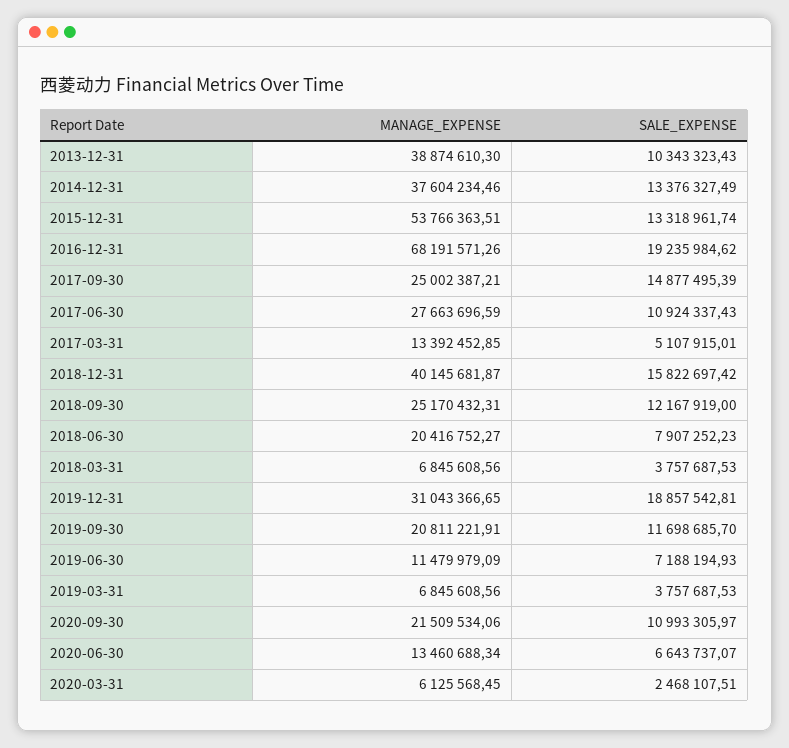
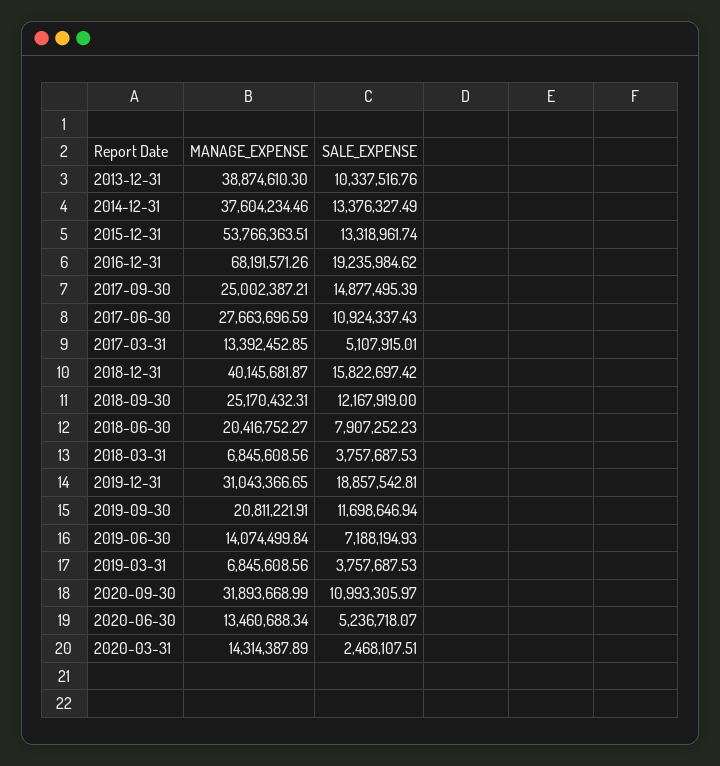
SALE_EXPENSE, 2013-12-31: 10343323.43 -> 10337516.76
SALE_EXPENSE, 2019-09-30: 11698685.7 -> 11698646.94
MANAGE_EXPENSE, 2019-06-30: 11479979.09 -> 14074499.84
MANAGE_EXPENSE, 2020-09-30: 21509534.06 -> 31893668.99
SALE_EXPENSE, 2020-06-30: 6643737.07 -> 5236718.07
MANAGE_EXPENSE, 2020-03-31: 6125568.45 -> 14314387.89

